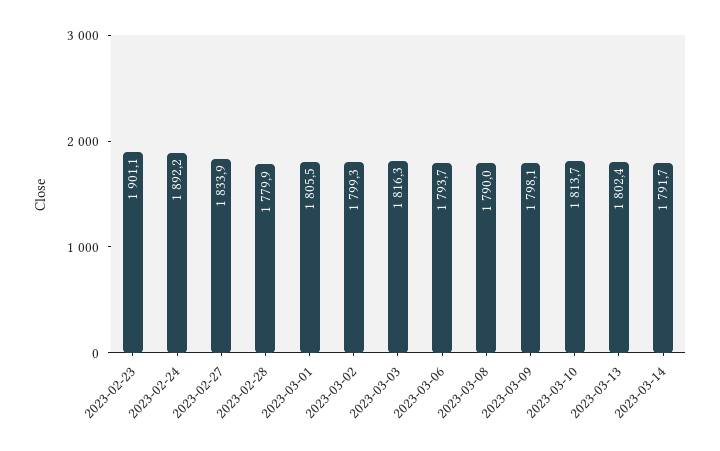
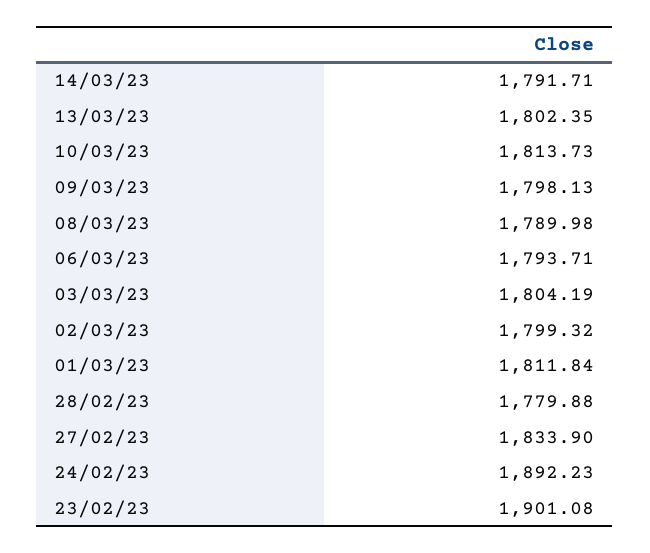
2023-03-01: 1805.5 -> 1811.84
2023-03-03: 1816.3 -> 1804.19

